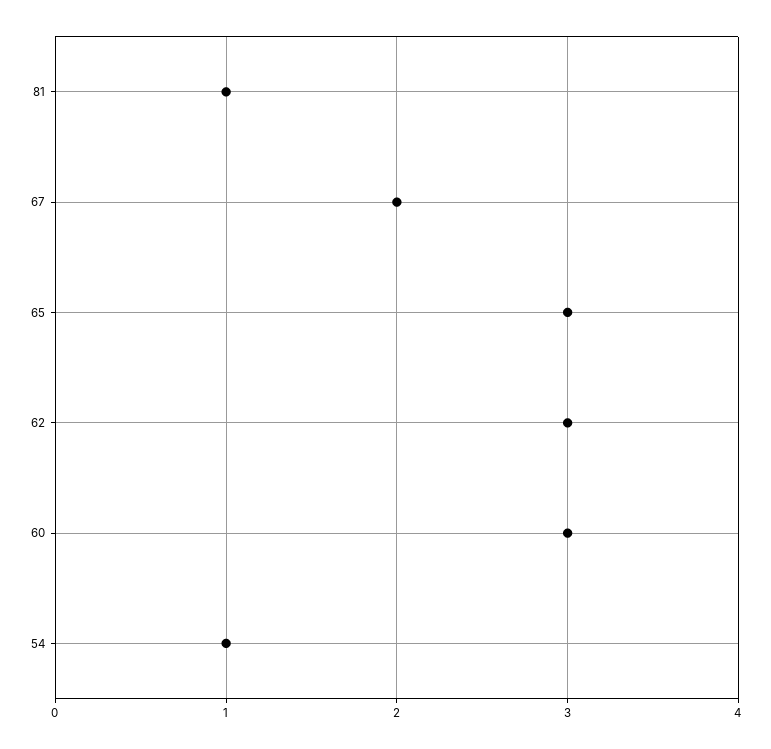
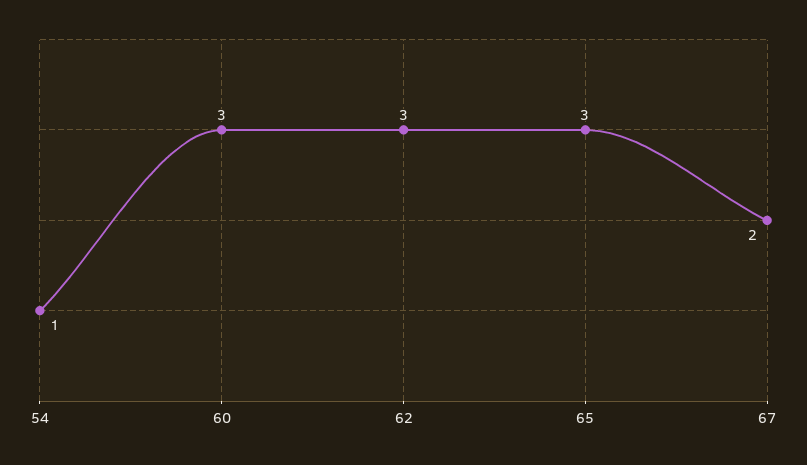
81: 1 -> none

